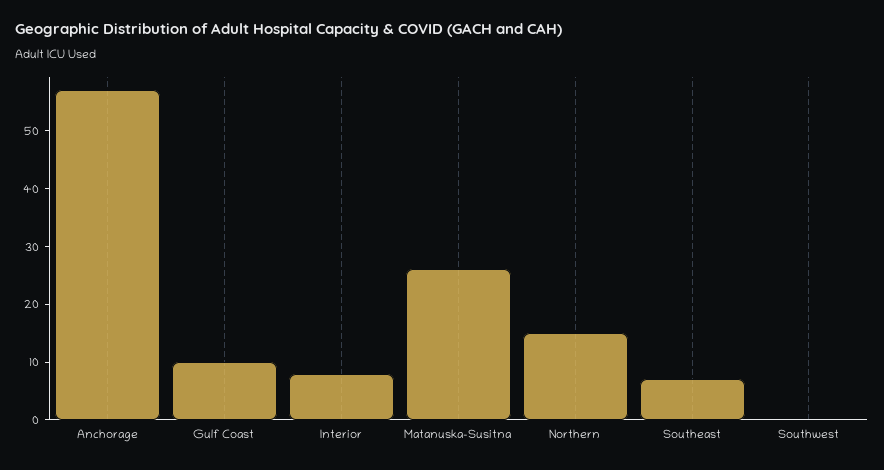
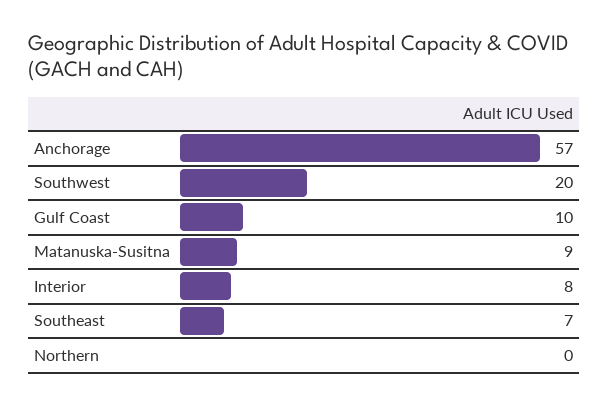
Matanuska-Susitna: 25 -> 9
Northern: 15 -> 0
Southwest: 0 -> 20

